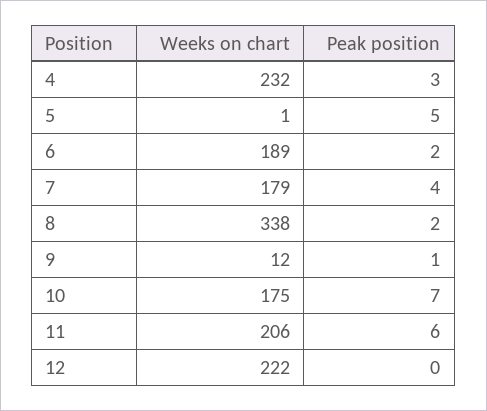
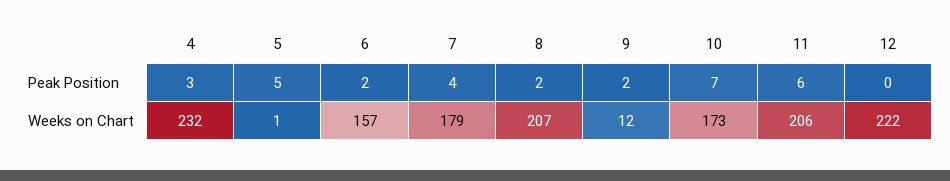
Weeks on chart, 6: 189 -> 157
Weeks on chart, 8: 338 -> 207
Peak position, 9: 1 -> 2
Weeks on chart, 10: 175 -> 173

